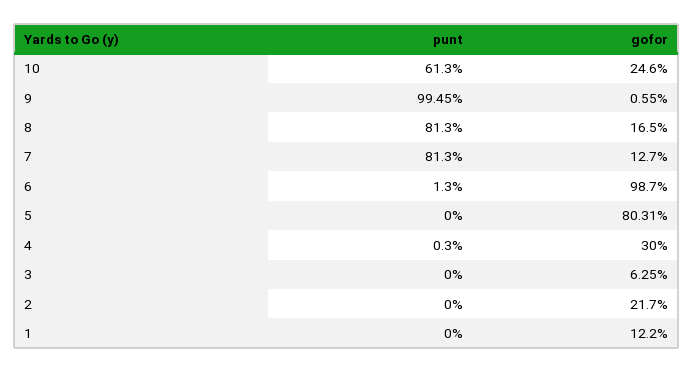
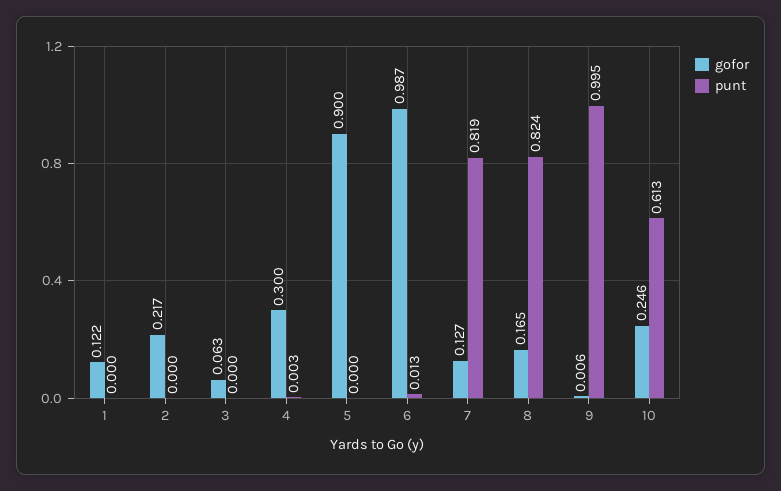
punt, 8: 0.813 -> 0.824
punt, 7: 0.813 -> 0.819
gofor, 5: 0.8031 -> 0.9

